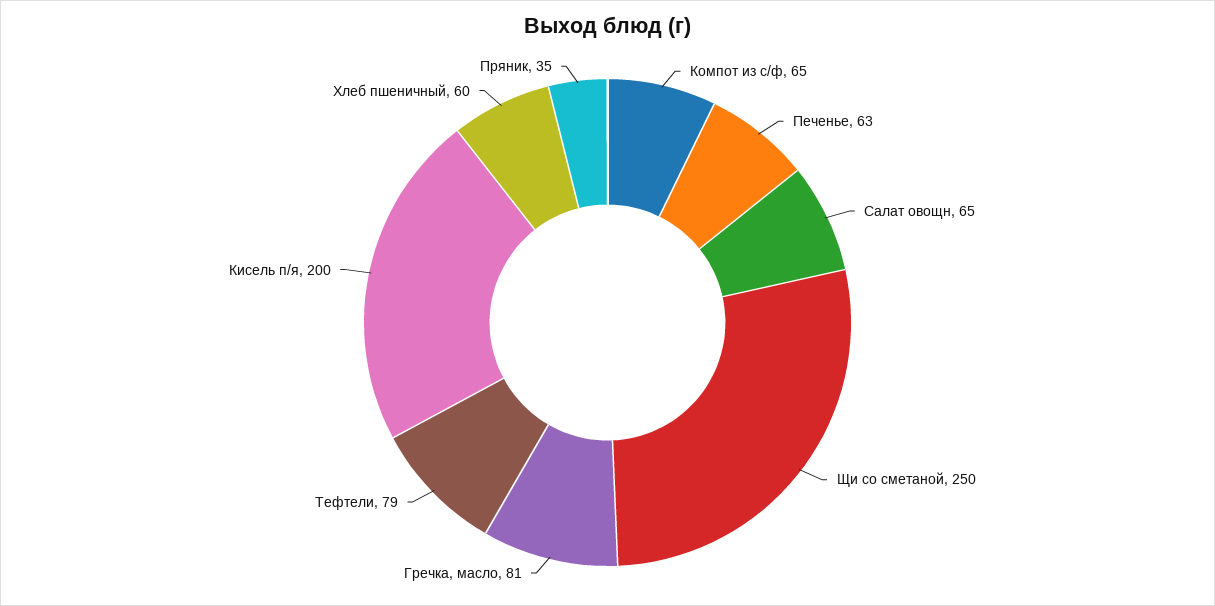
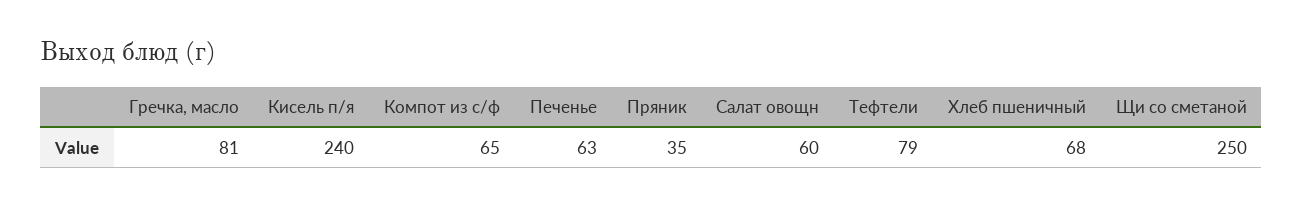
Салат овощн: 65 -> 60
Кисель п/я: 200 -> 240
Хлеб пшеничный: 60 -> 68

